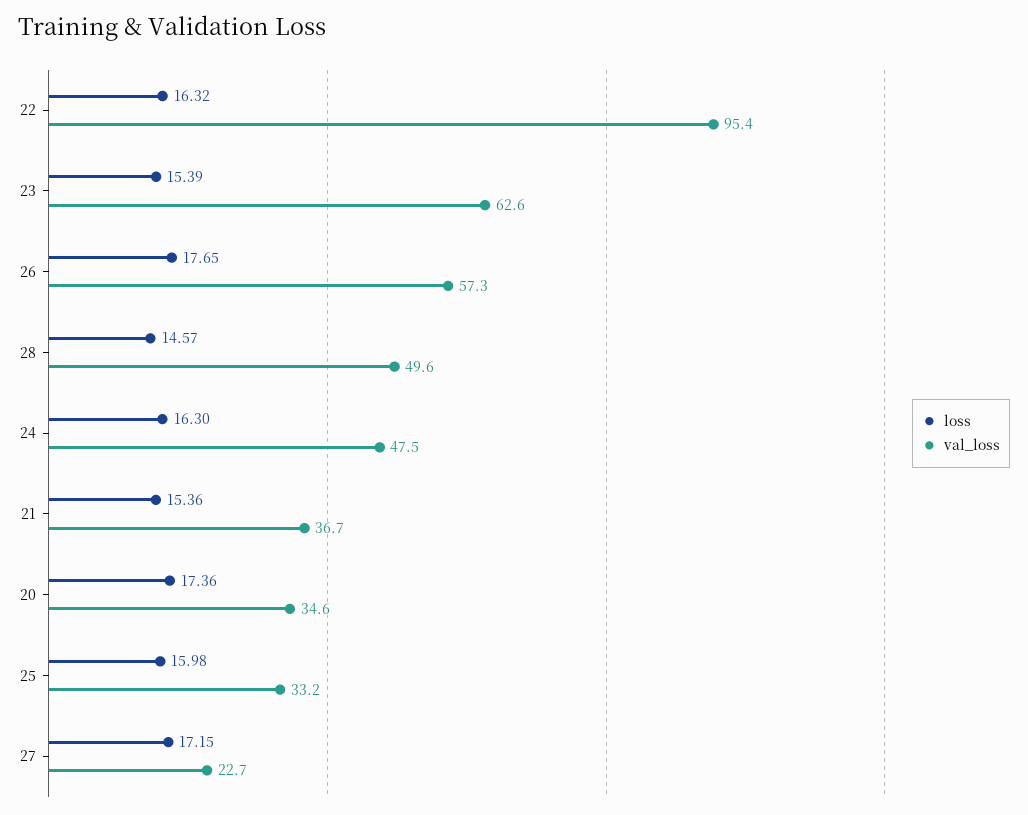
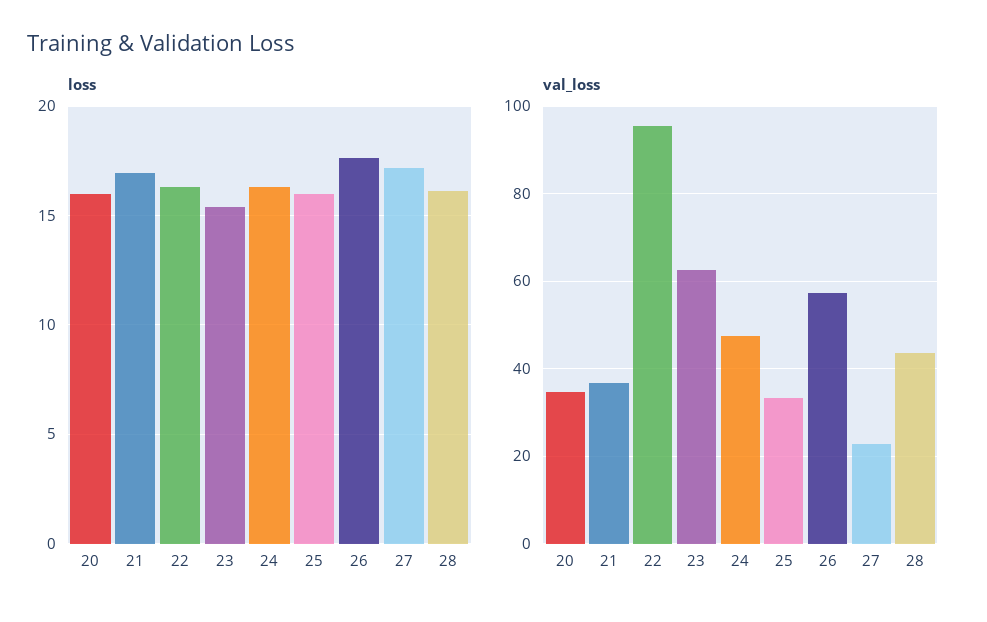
loss, 28: 14.57 -> 16
val_loss, 28: 49.6 -> 44
loss, 21: 15.36 -> 17
loss, 20: 17.36 -> 16

